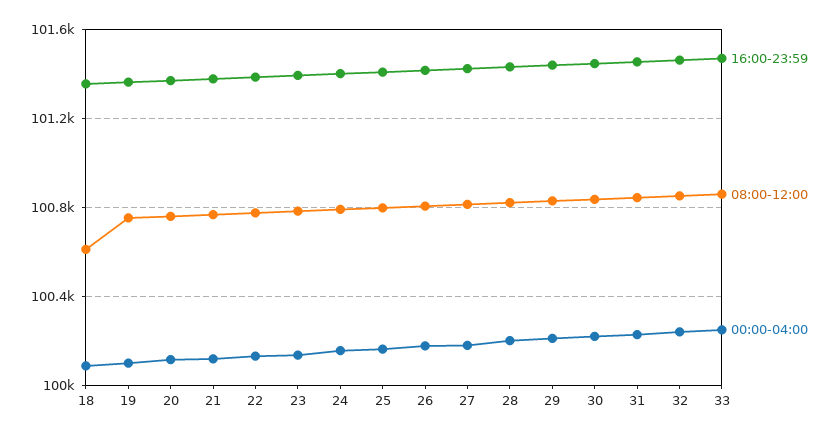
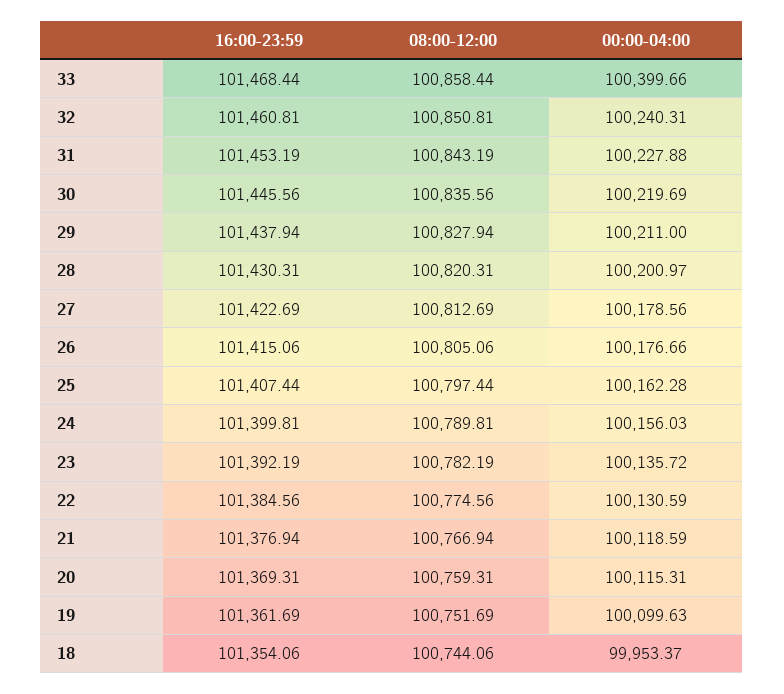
08:00-12:00, 18: 100600 -> 100744.06
00:00-04:00, 18: 100100 -> 99953.37
00:00-04:00, 33: 100250 -> 100399.66

